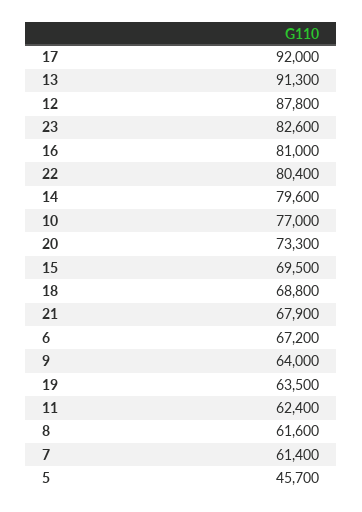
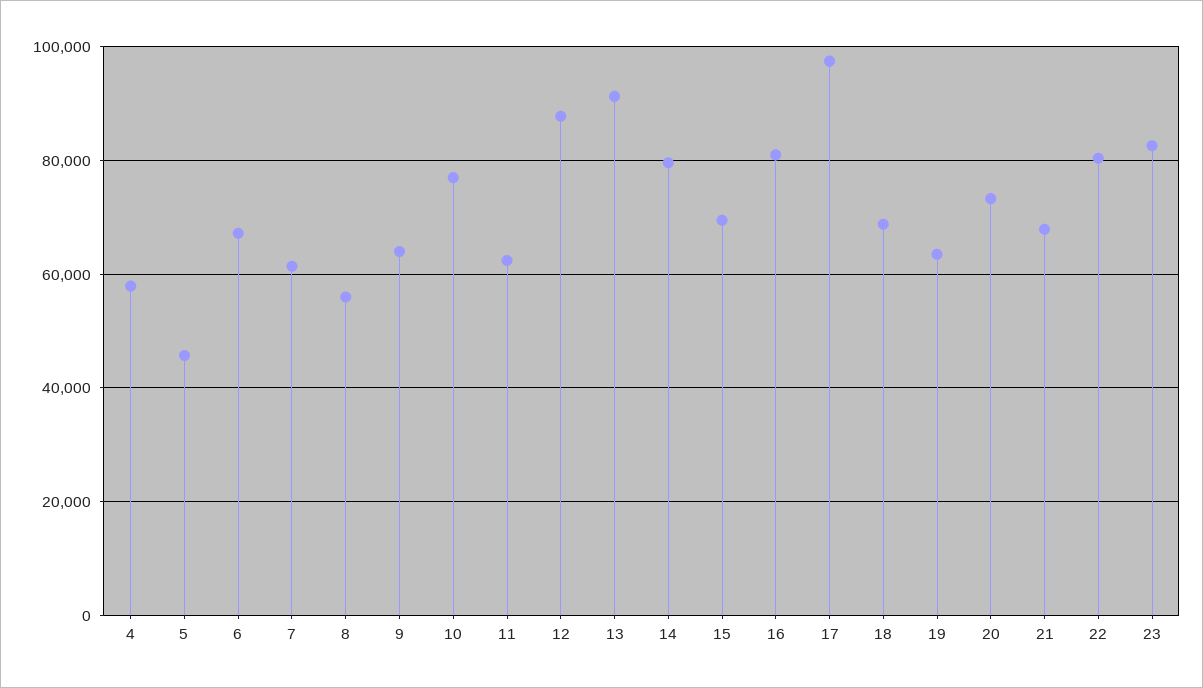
17: 92000 -> 98000
8: 61600 -> 56000
4: none -> 58000

